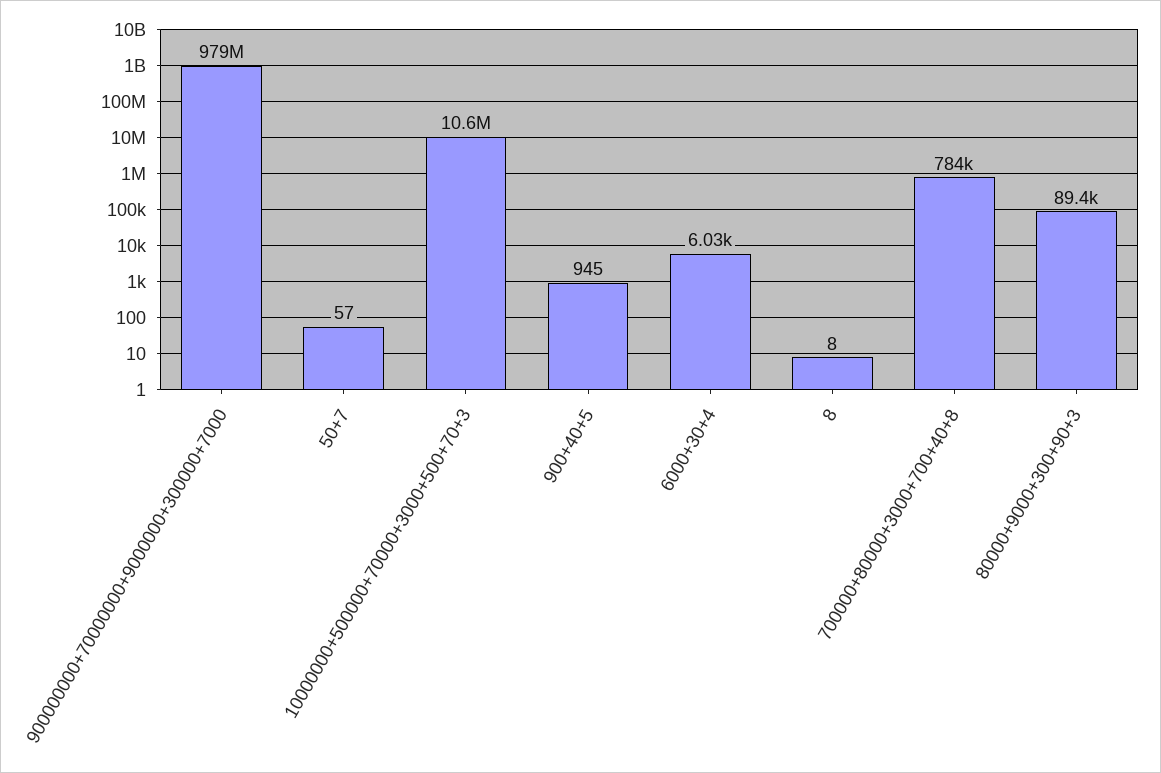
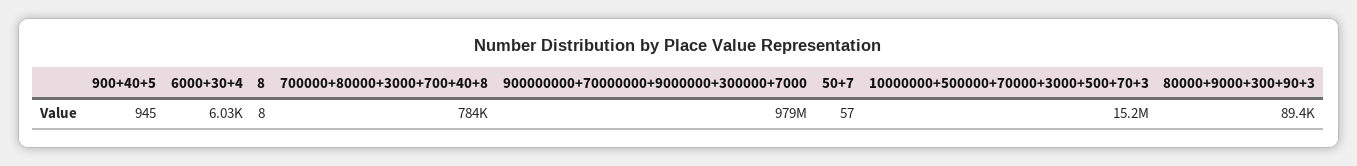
10000000+500000+70000+3000+500+70+3: 10600000 -> 15200000

